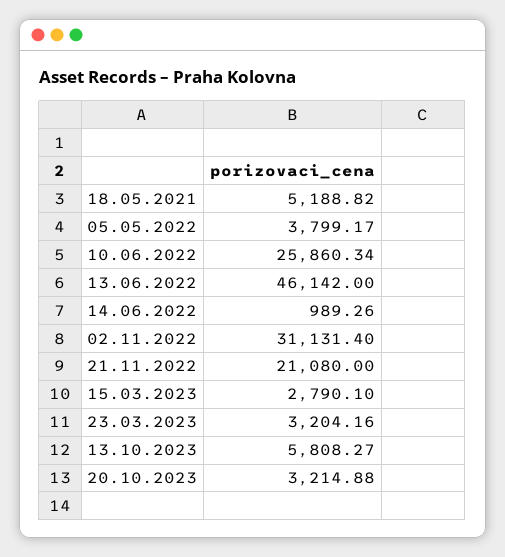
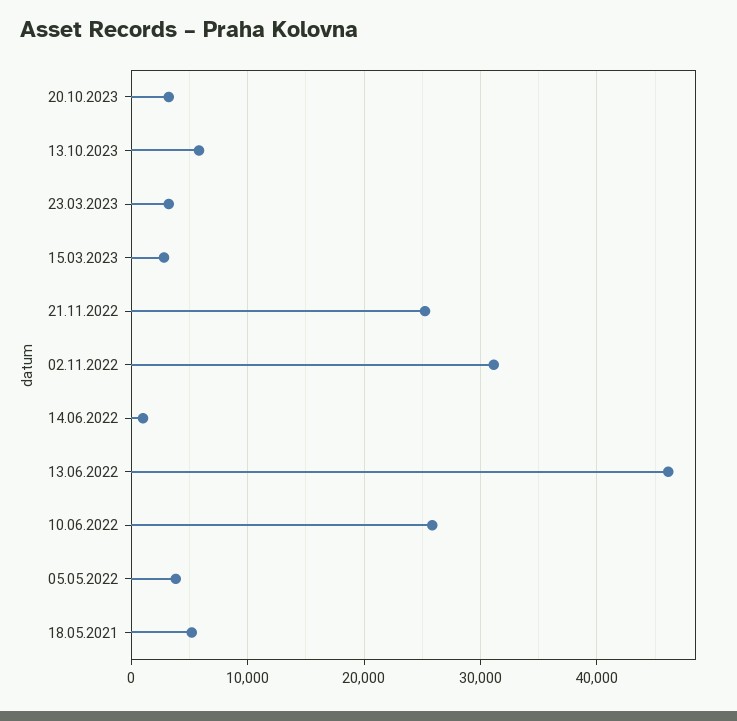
21.11.2022: 21080 -> 25000

